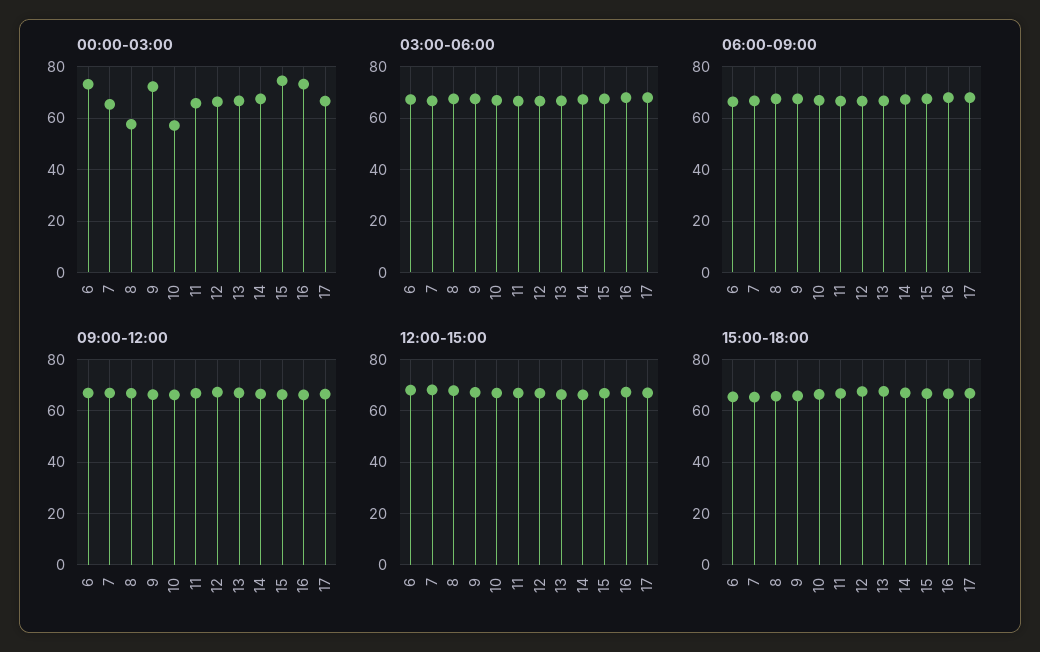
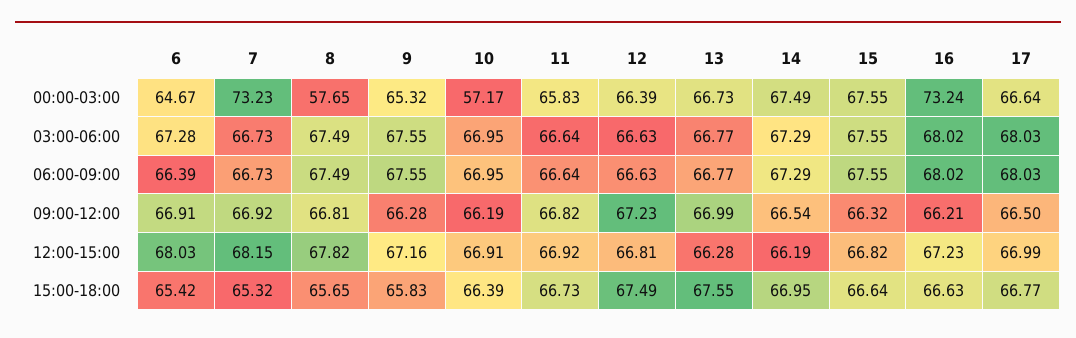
00:00-03:00, 6: 72.5 -> 64.67
00:00-03:00, 7: 65 -> 73.23
00:00-03:00, 9: 72.5 -> 65.32
00:00-03:00, 15: 75 -> 67.55

